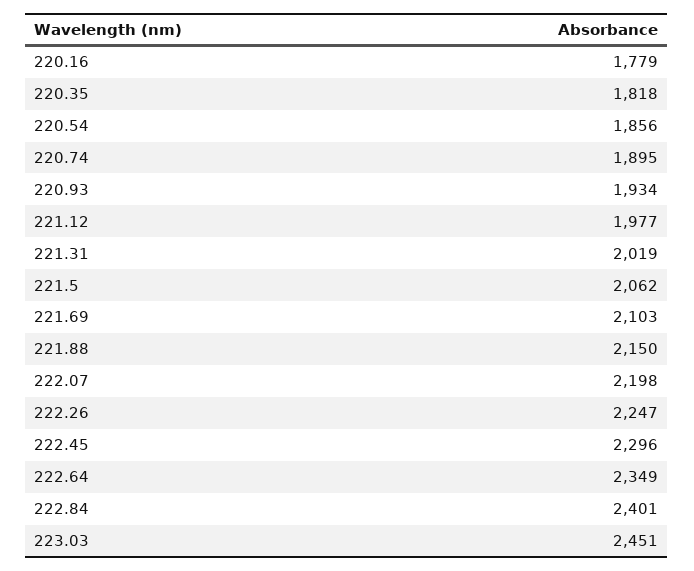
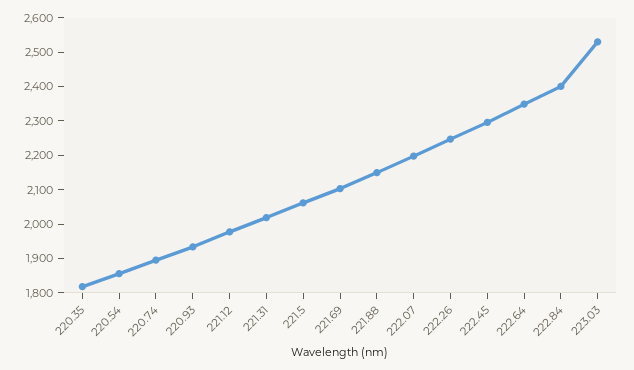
220.16: 1779 -> none
223.03: 2451 -> 2525

